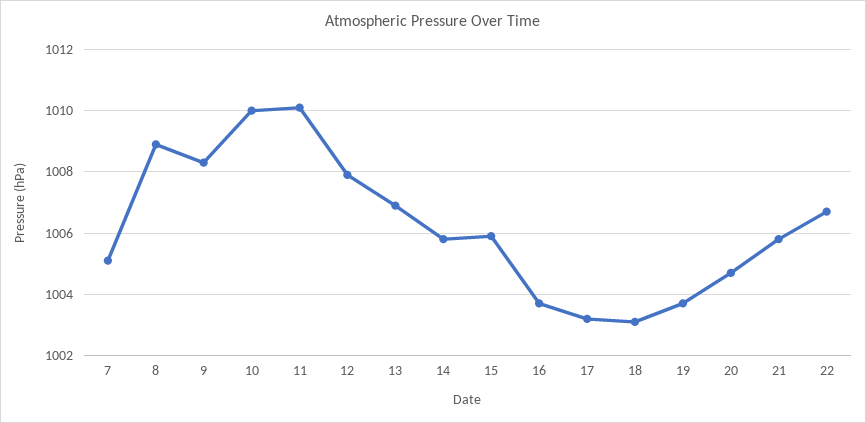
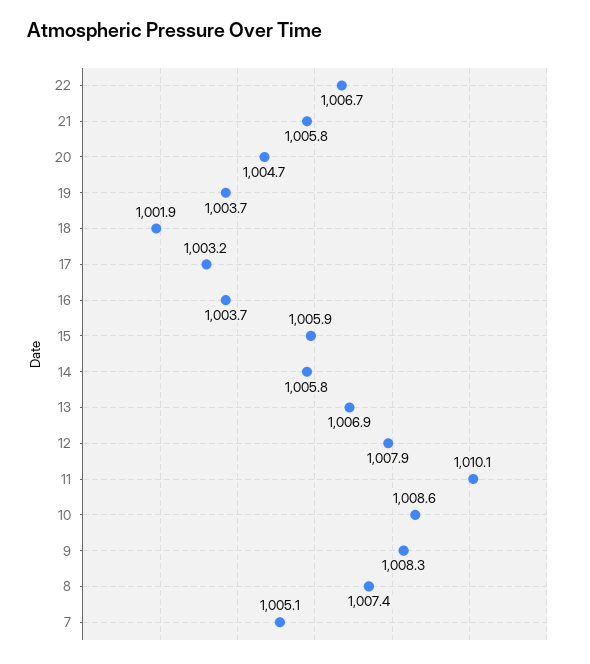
8: 1009 -> 1007.4
10: 1010 -> 1008.6
18: 1003 -> 1001.9

